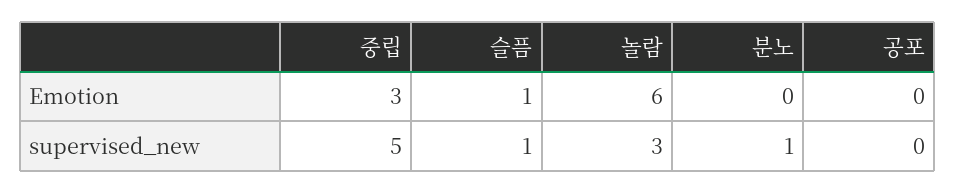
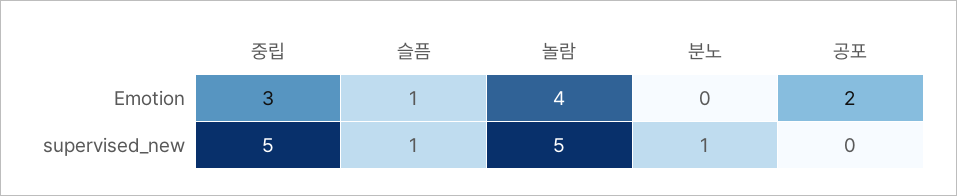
놀람, Emotion: 6 -> 4
공포, Emotion: 0 -> 2
놀람, supervised_new: 3 -> 5

